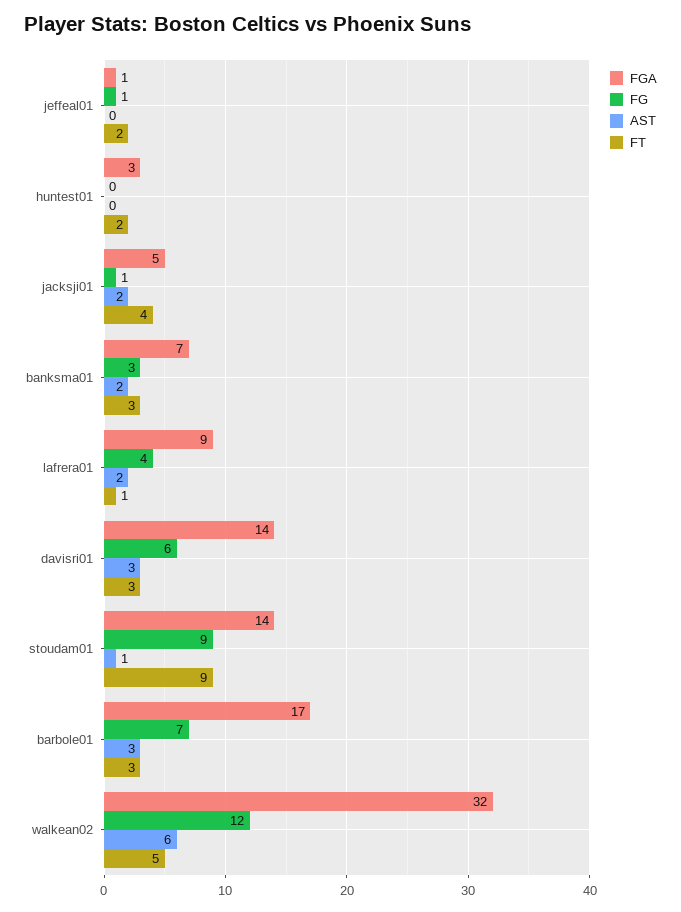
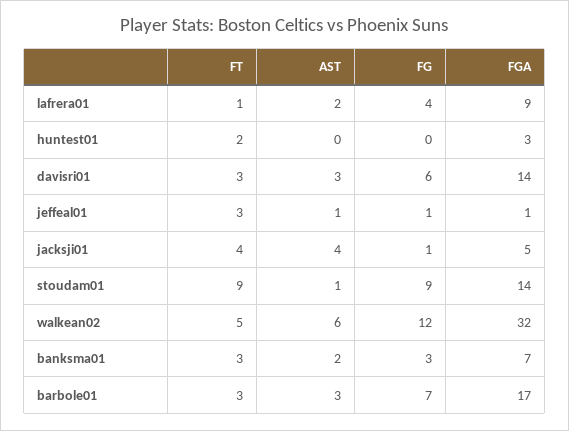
AST, jeffeal01: 0 -> 1
FT, jeffeal01: 2 -> 3
AST, jacksji01: 2 -> 4

